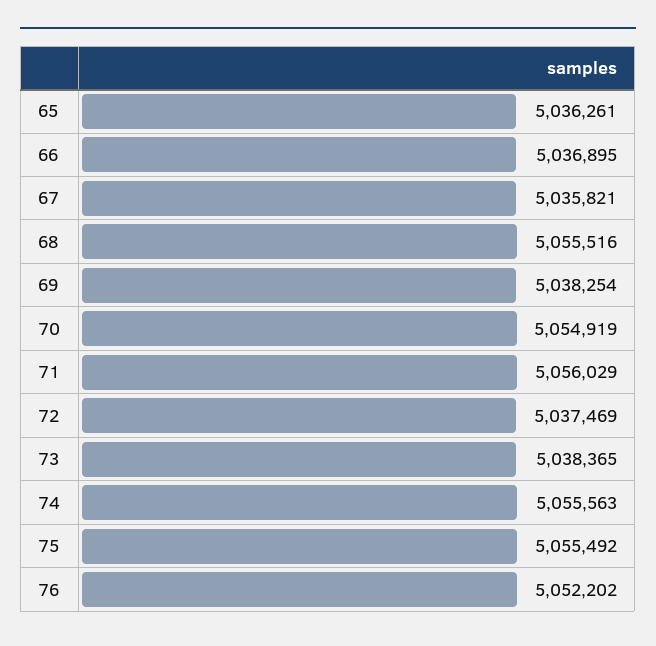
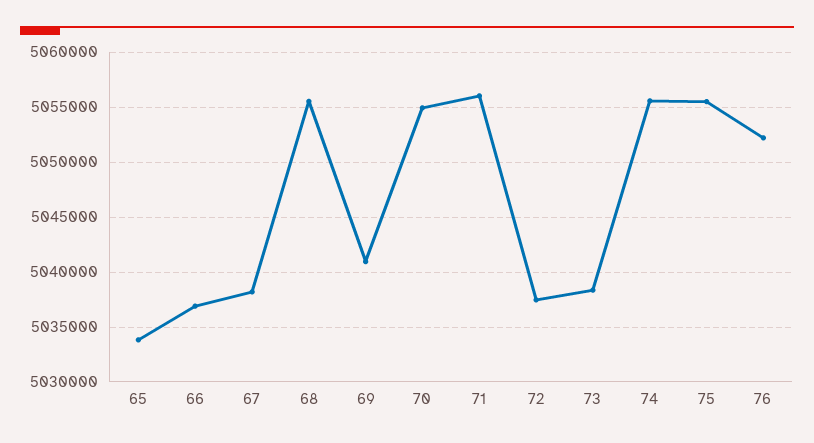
65: 5036261 -> 5034000
67: 5035821 -> 5038000
69: 5038254 -> 5041000

